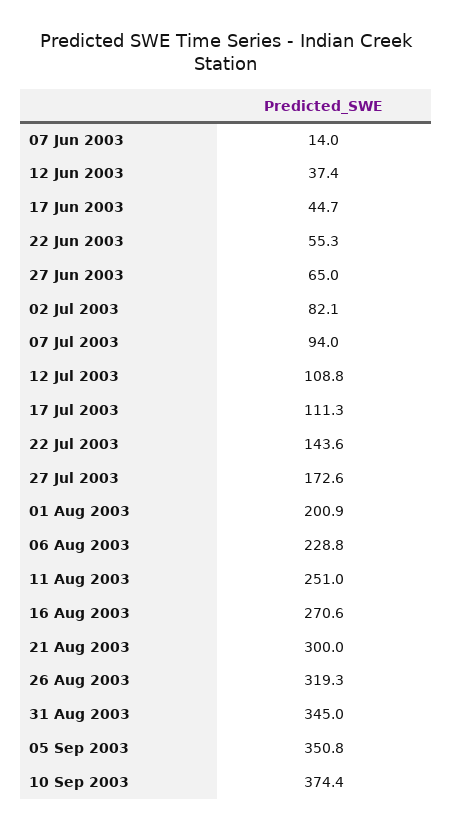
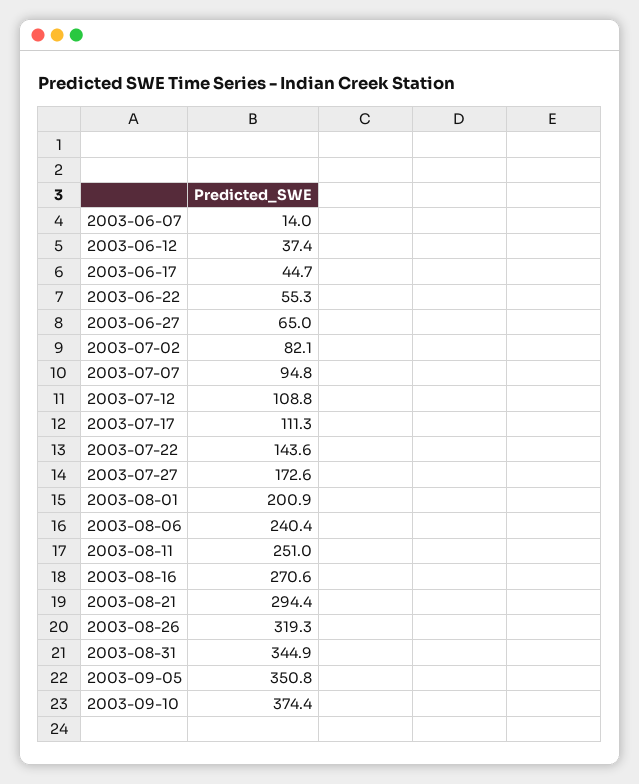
07 Jul 2003: 94 -> 94.8
06 Aug 2003: 228.8 -> 240.4
21 Aug 2003: 300 -> 294.4
31 Aug 2003: 345 -> 344.9

